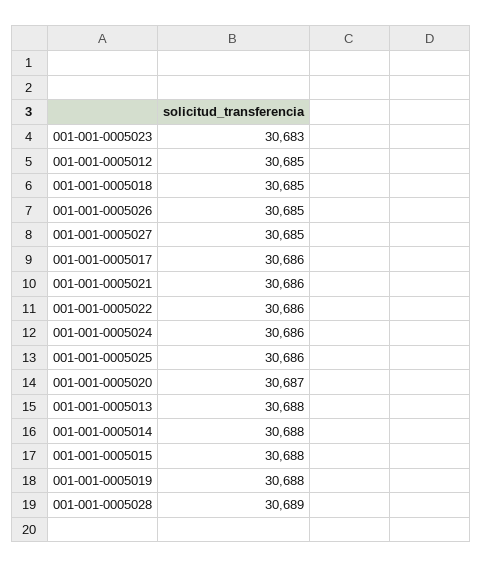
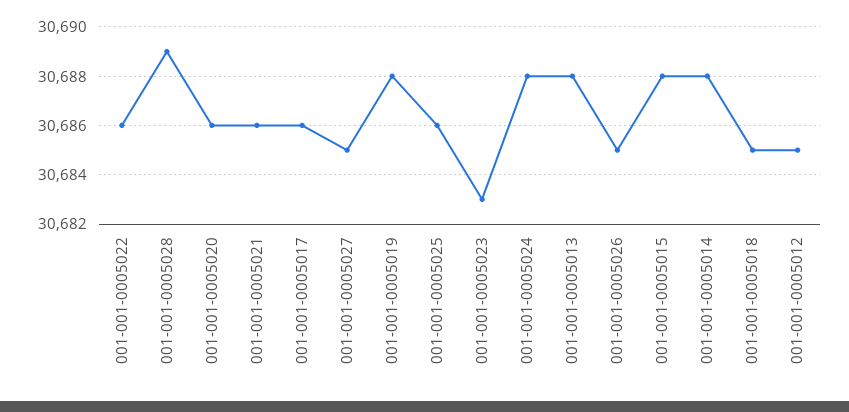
001-001-0005024: 30686 -> 30688
001-001-0005020: 30687 -> 30686

